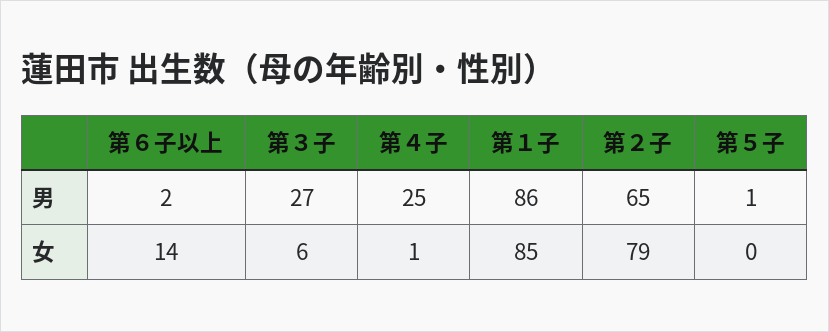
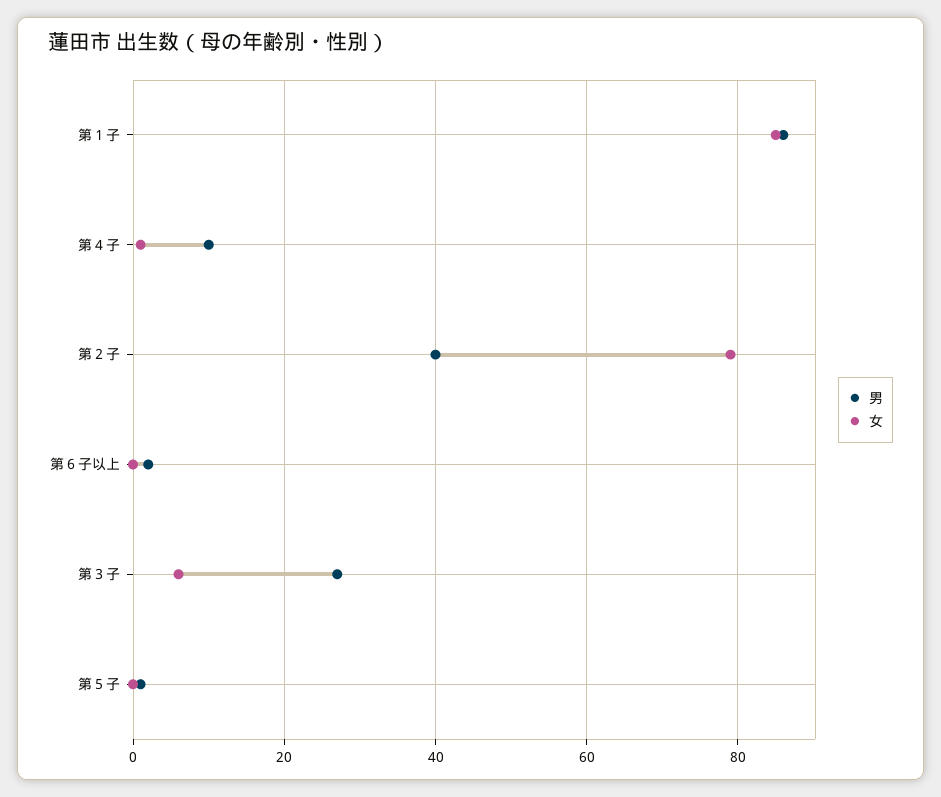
男, 第４子: 25 -> 10
男, 第２子: 65 -> 40
女, 第６子以上: 14 -> 0

